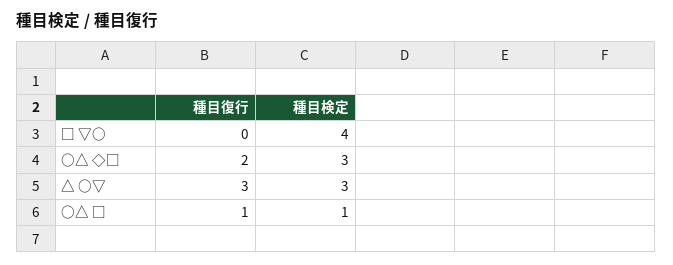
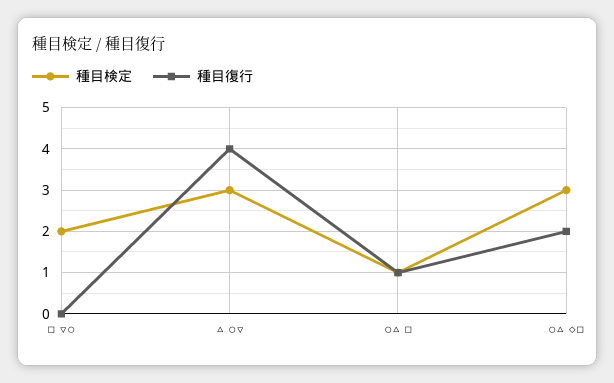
種目検定, □ ▽○: 4 -> 2
種目復行, △ ○▽: 3 -> 4

